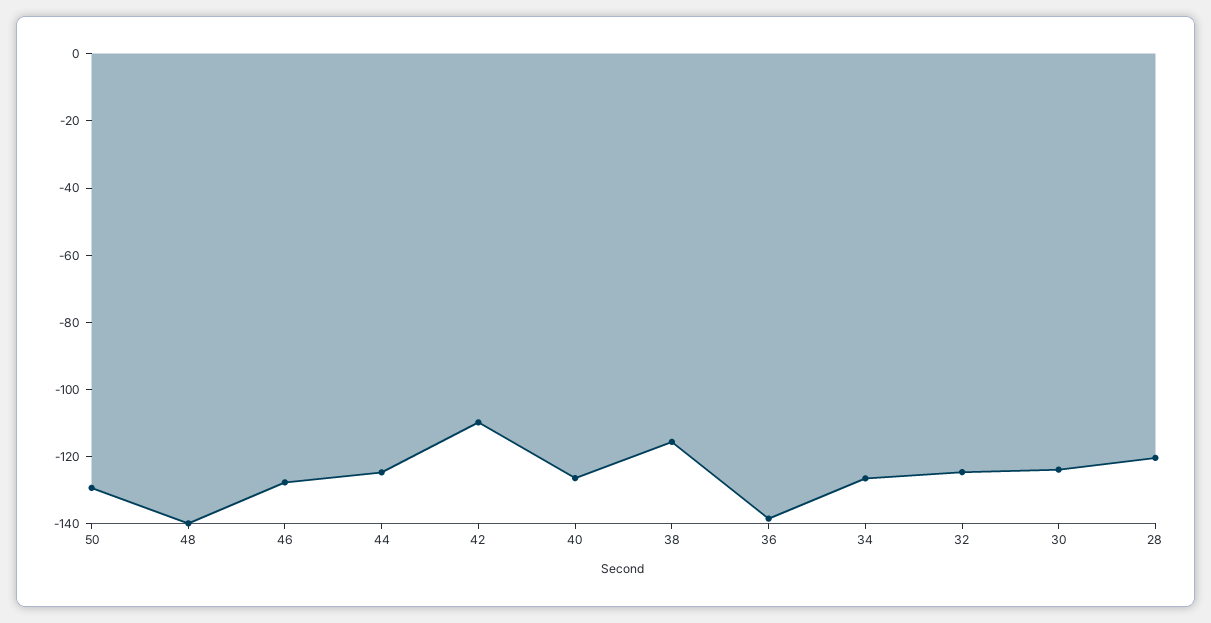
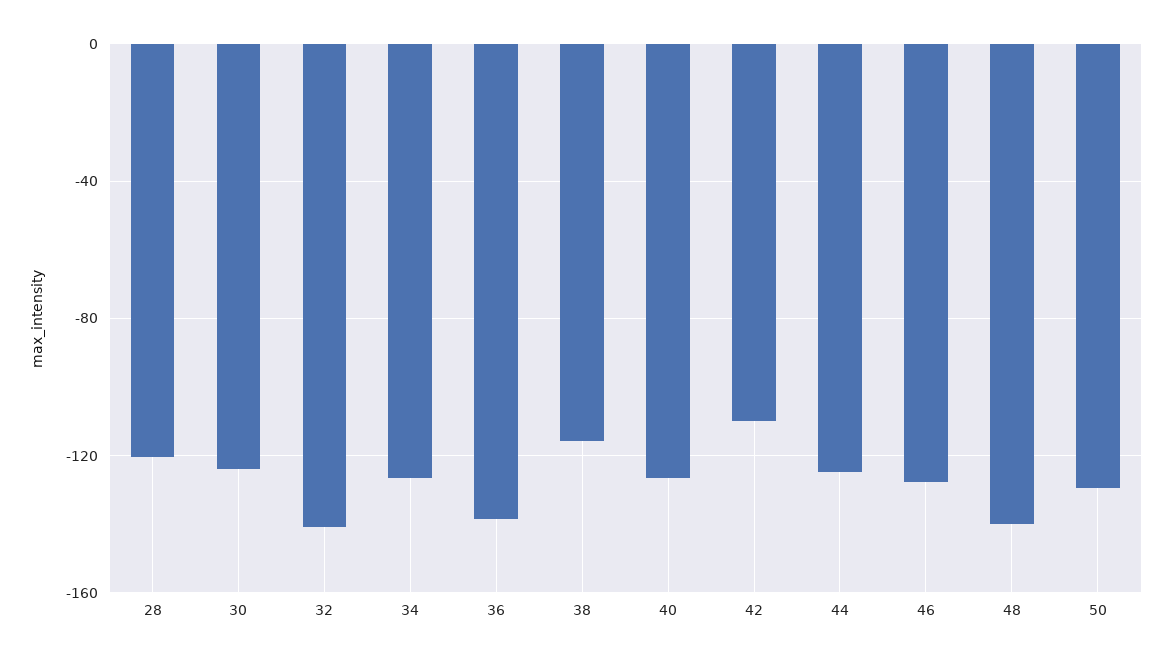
32: -125 -> -140

